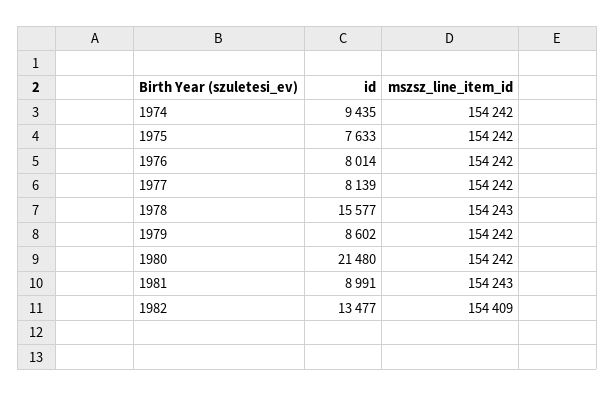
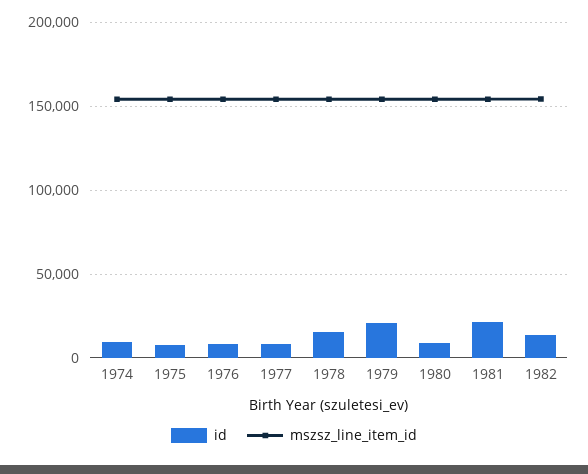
id, 1979: 8602 -> 20000
id, 1980: 21480 -> 10000
id, 1981: 8991 -> 20000

